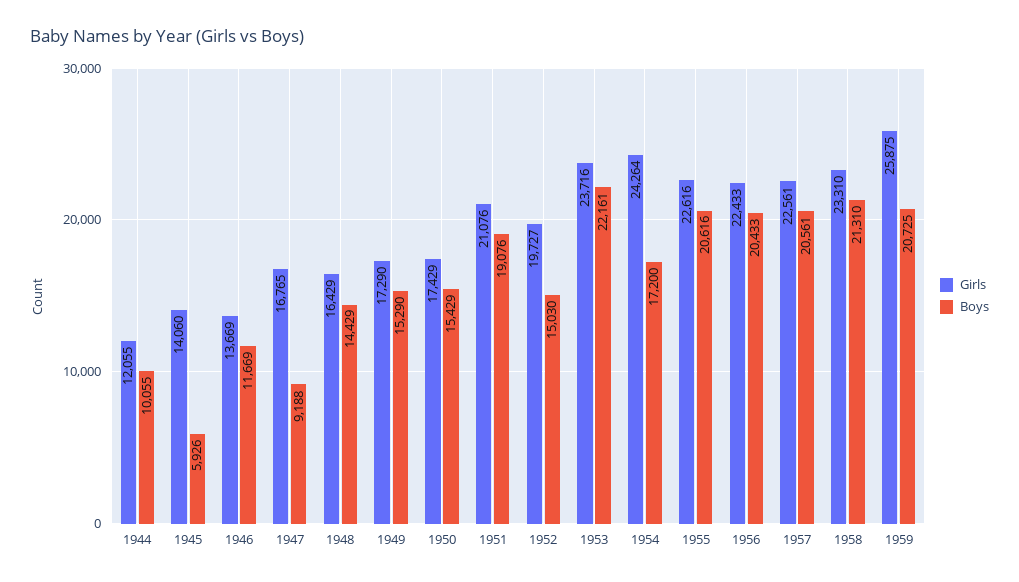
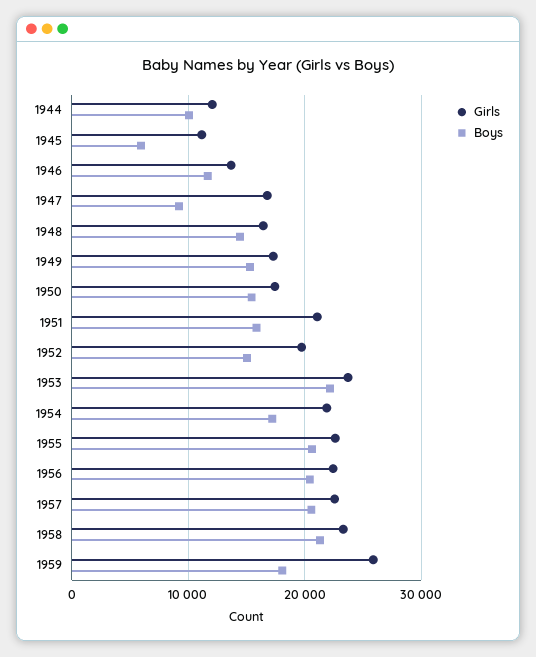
Girls, 1945: 14060 -> 11000
Boys, 1951: 19076 -> 16000
Girls, 1954: 24264 -> 22000
Boys, 1959: 20725 -> 18000

